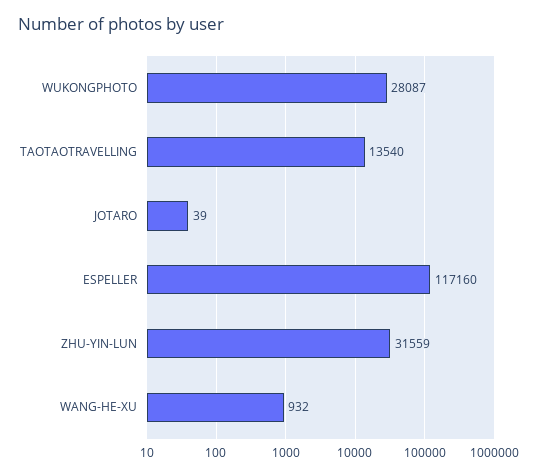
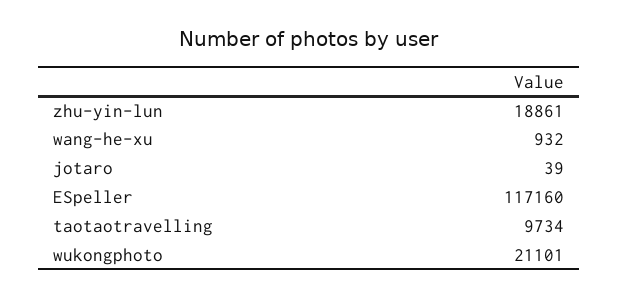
WUKONGPHOTO: 28087 -> 21101
TAOTAOTRAVELLING: 13540 -> 9734
ZHU-YIN-LUN: 31559 -> 18861

